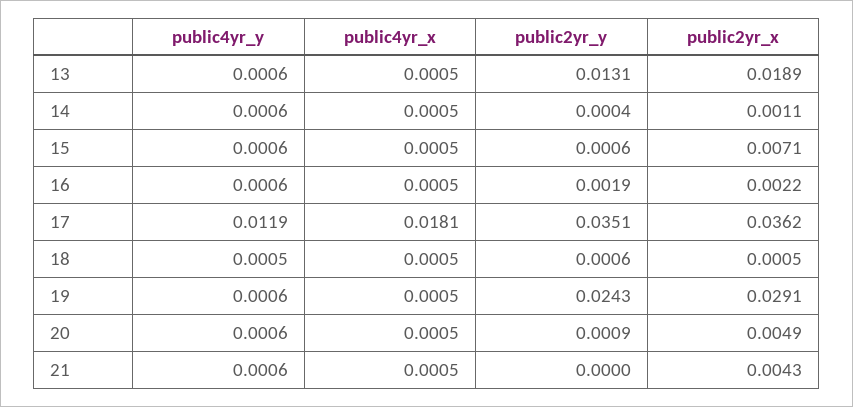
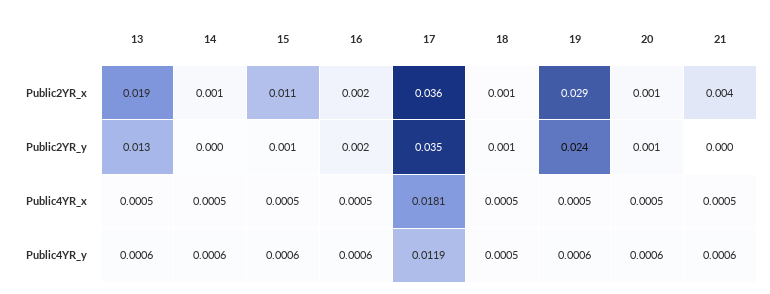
public2yr_x, 15: 0.0071 -> 0.011
public2yr_x, 20: 0.0049 -> 0.001

